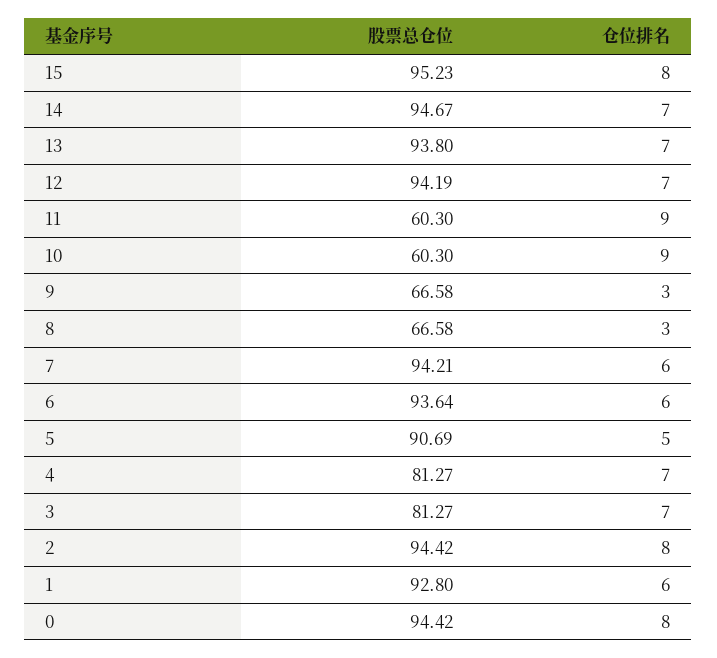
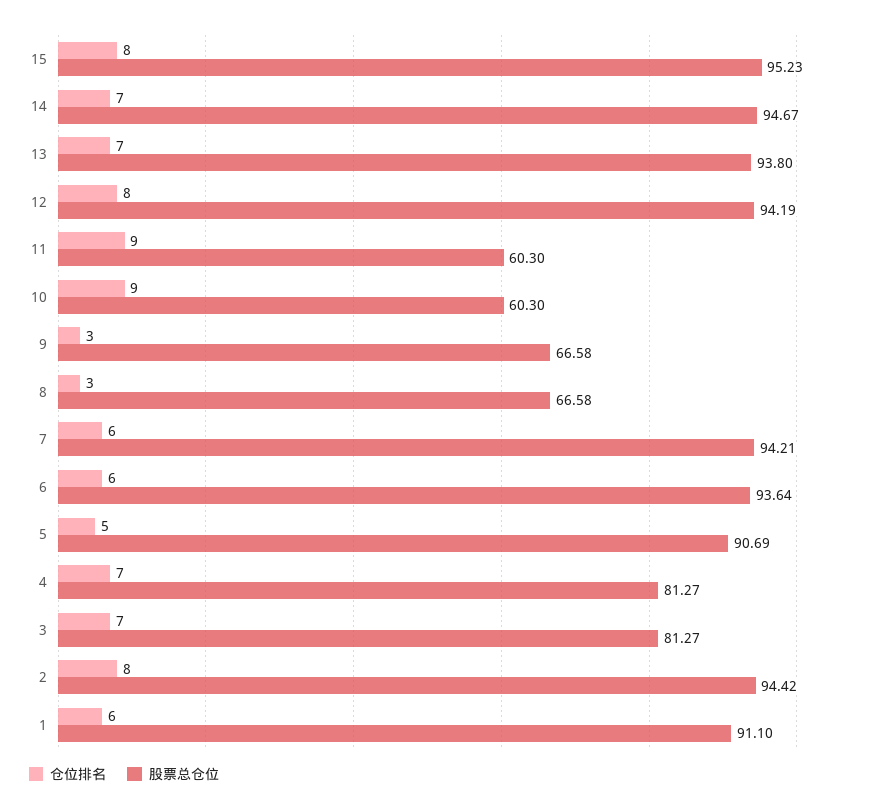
仓位排名, 12: 7 -> 8
股票总仓位, 1: 92.8 -> 91.1
股票总仓位, 0: 94.42 -> none
仓位排名, 0: 8 -> none

